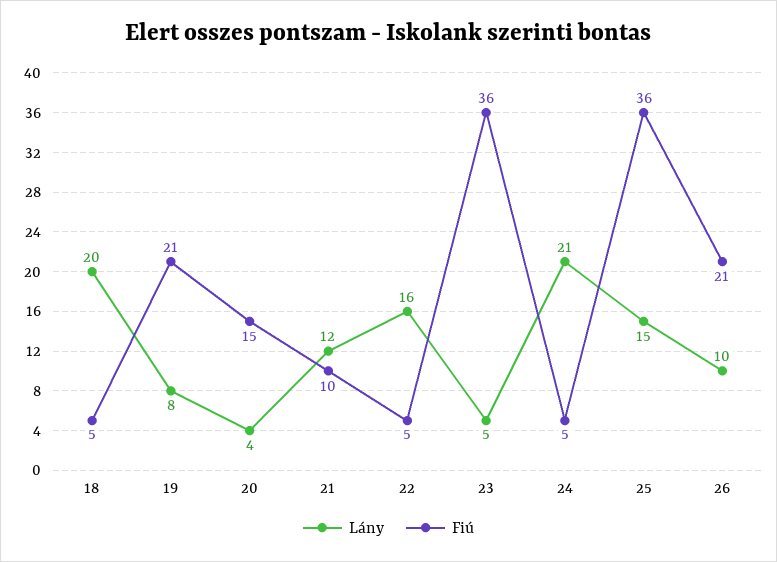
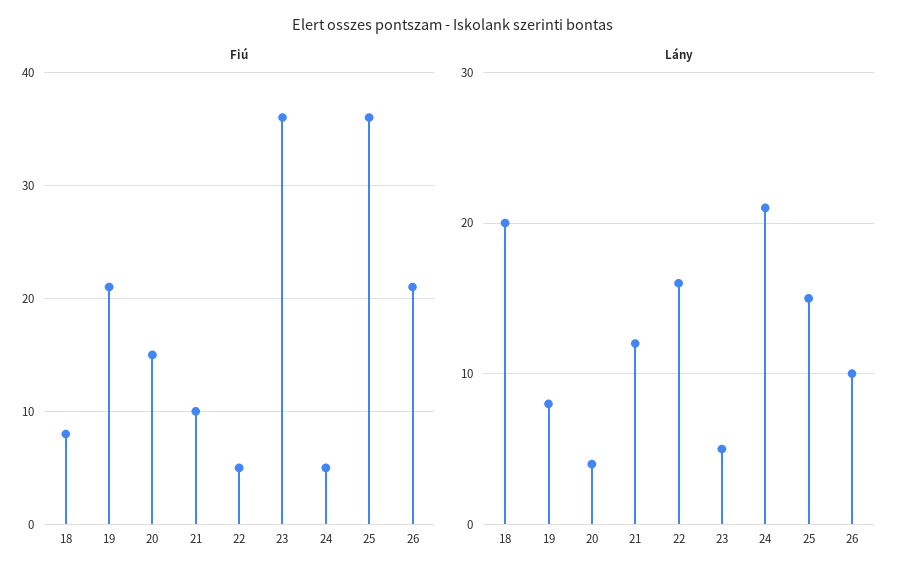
Fiú, 18: 5 -> 8

